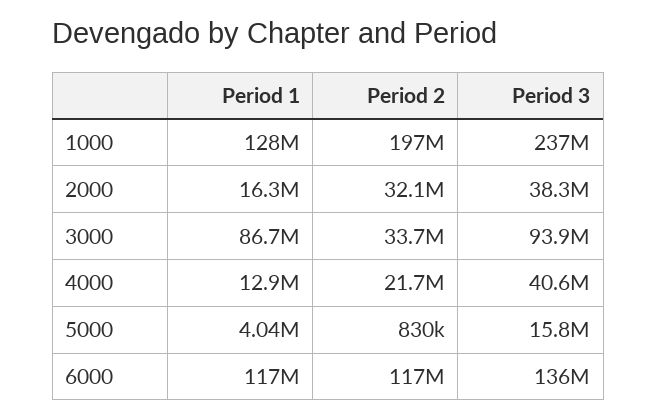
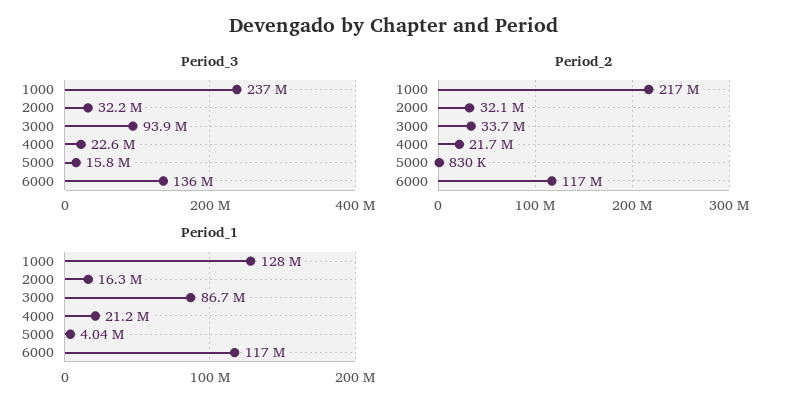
Period 2, 1000: 197000000 -> 217000000
Period 3, 2000: 38300000 -> 32200000
Period 1, 4000: 12900000 -> 21200000
Period 3, 4000: 40600000 -> 22600000

